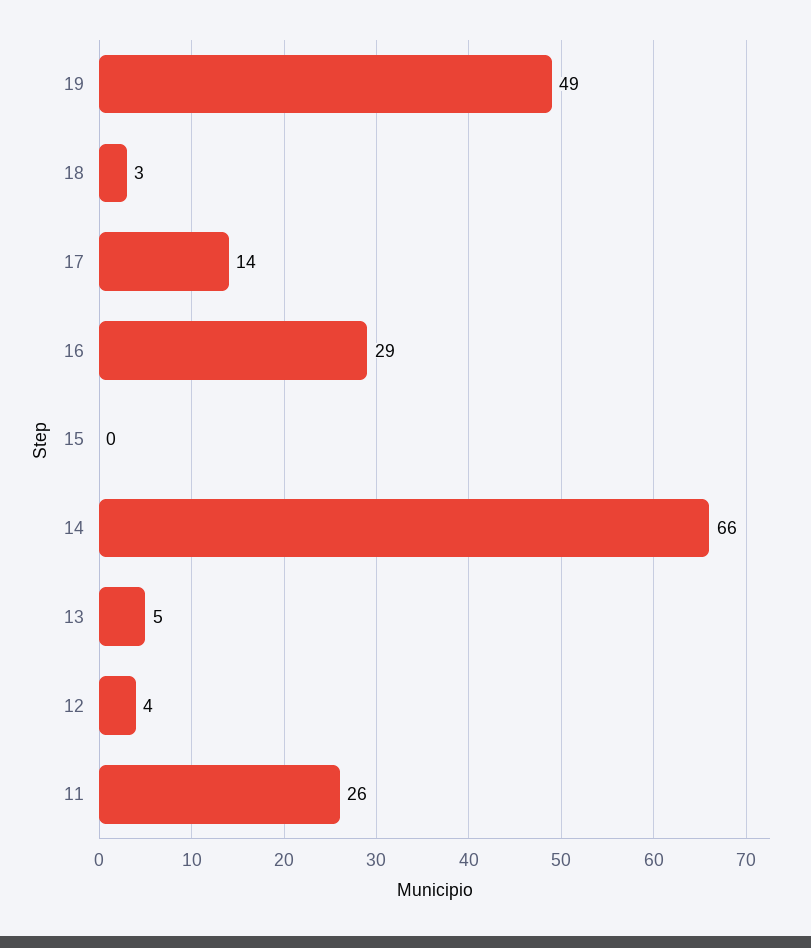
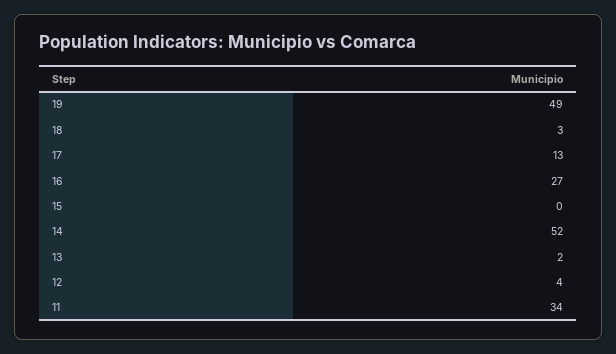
17: 14 -> 13
16: 29 -> 27
14: 66 -> 52
13: 5 -> 2
11: 26 -> 34

